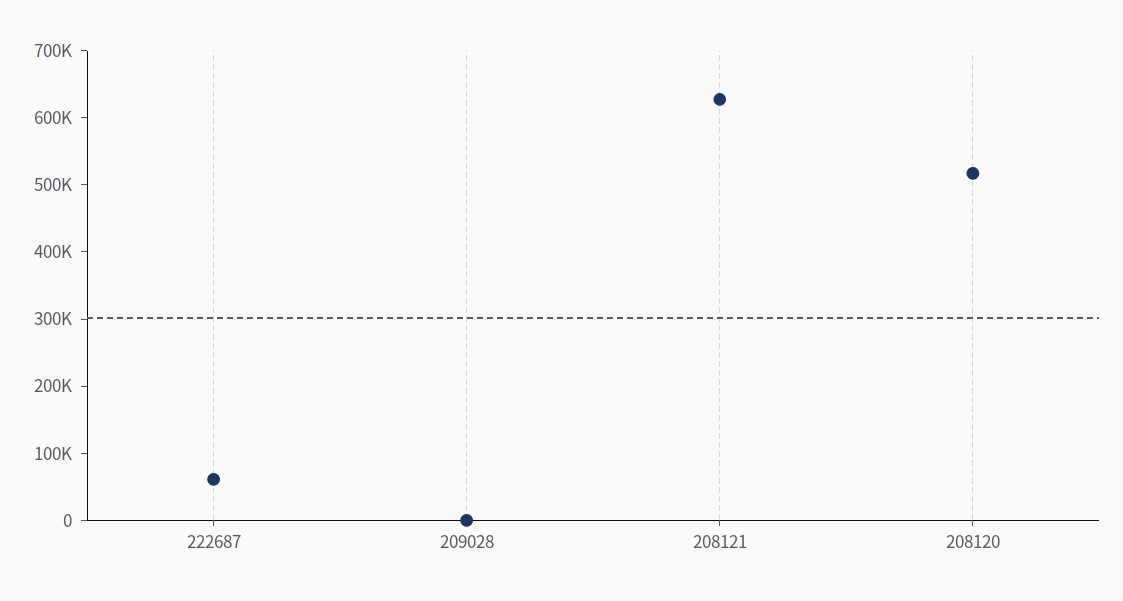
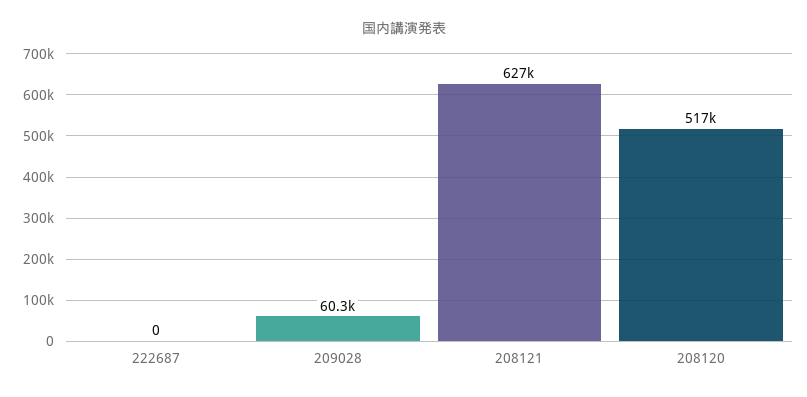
222687: 60000 -> 0
209028: 0 -> 60300

